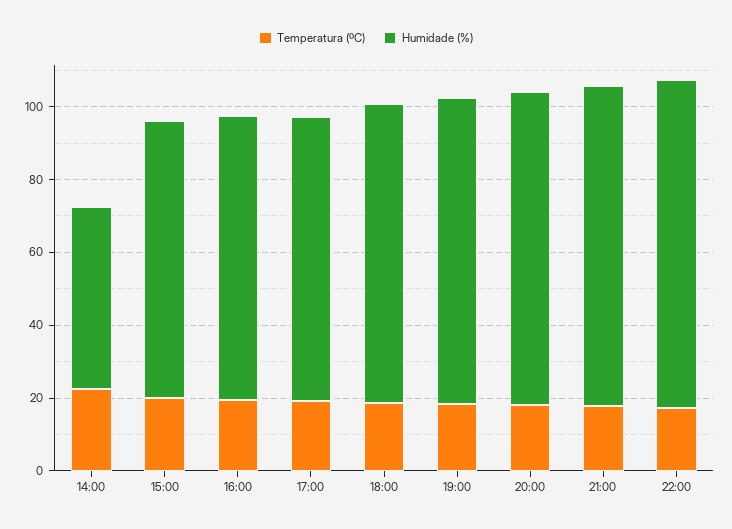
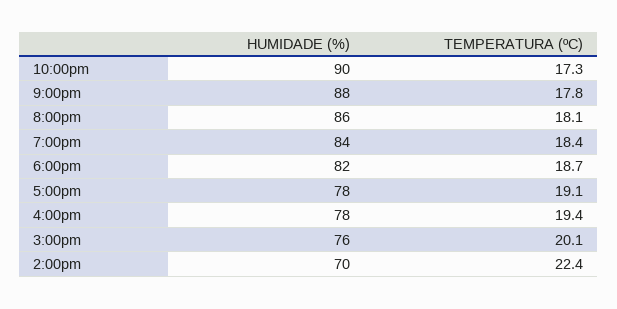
Humidade (%), 14:00: 50 -> 70

